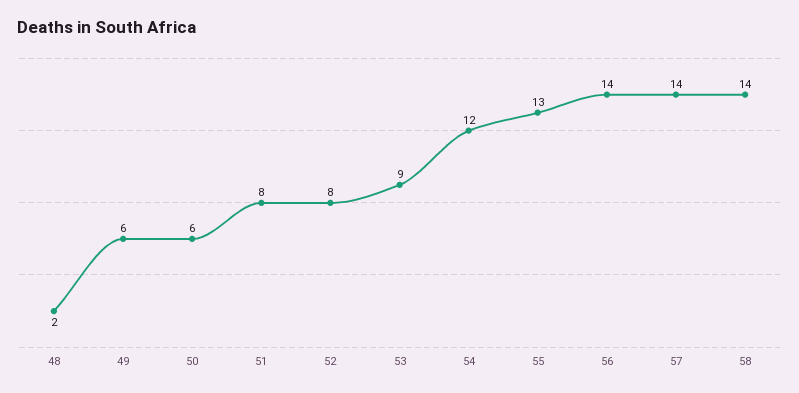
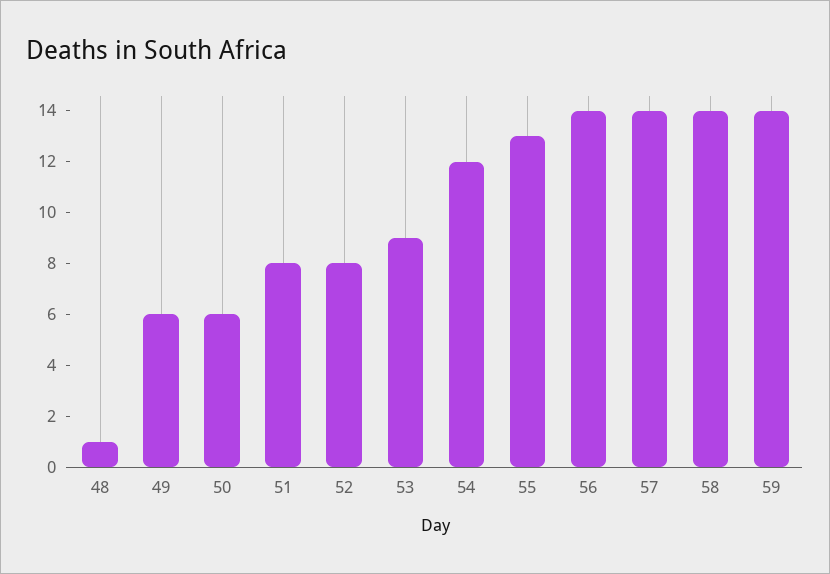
48: 2 -> 1
59: none -> 14

